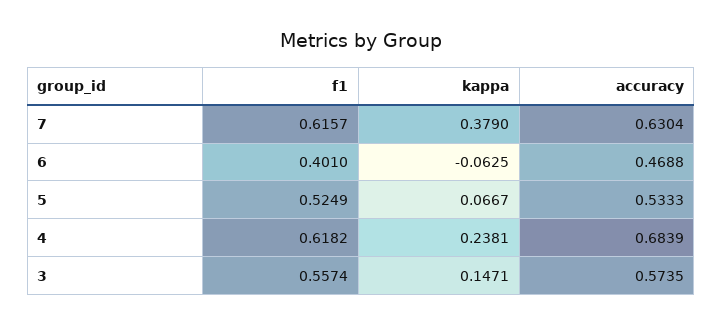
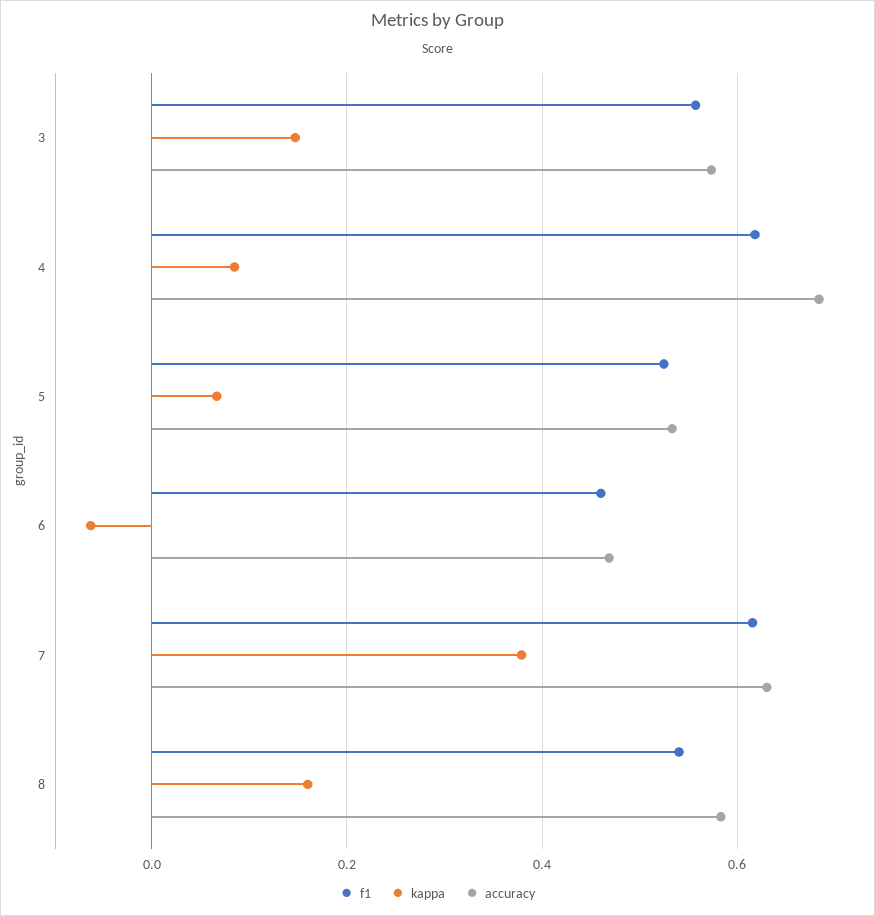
f1, 6: 0.401 -> 0.46
kappa, 4: 0.2381 -> 0.08
f1, 8: none -> 0.54
kappa, 8: none -> 0.16
accuracy, 8: none -> 0.58

